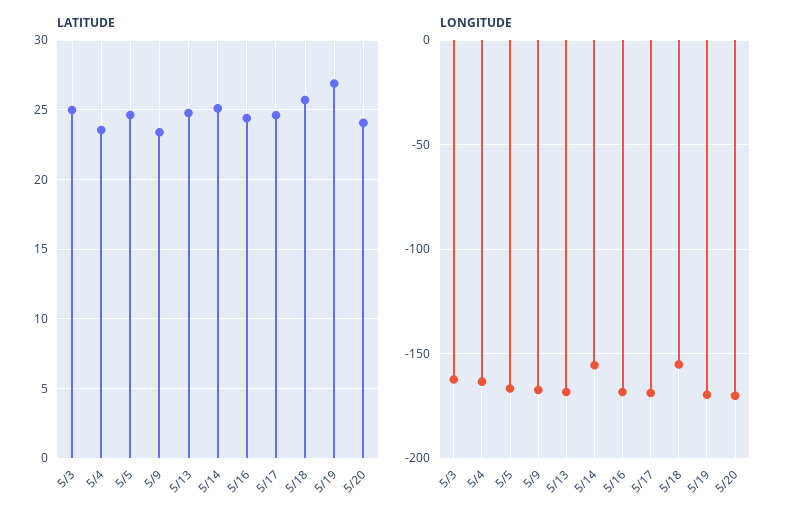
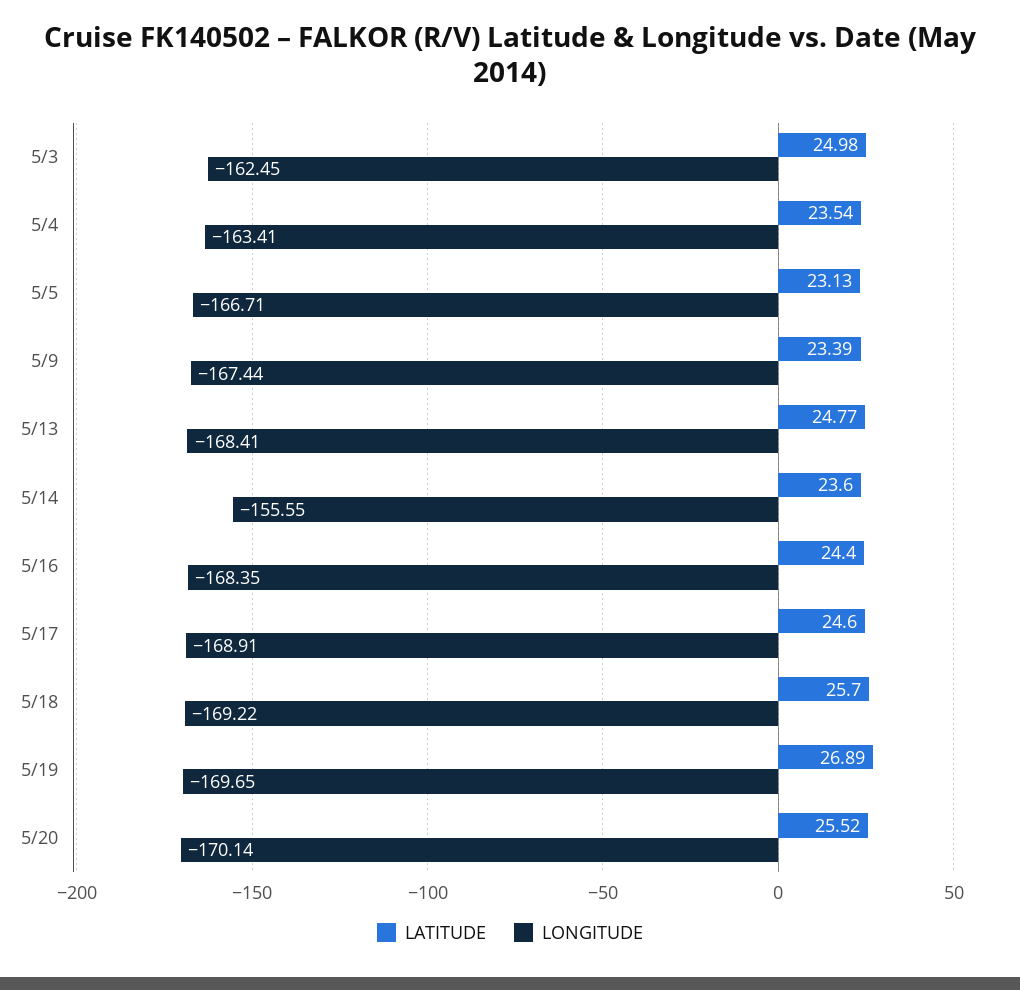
LATITUDE, 5/5: 24.5 -> 23.13
LATITUDE, 5/14: 25 -> 23.6
LATITUDE, 5/20: 24 -> 25.52
LONGITUDE, 5/18: -155 -> -169.22

